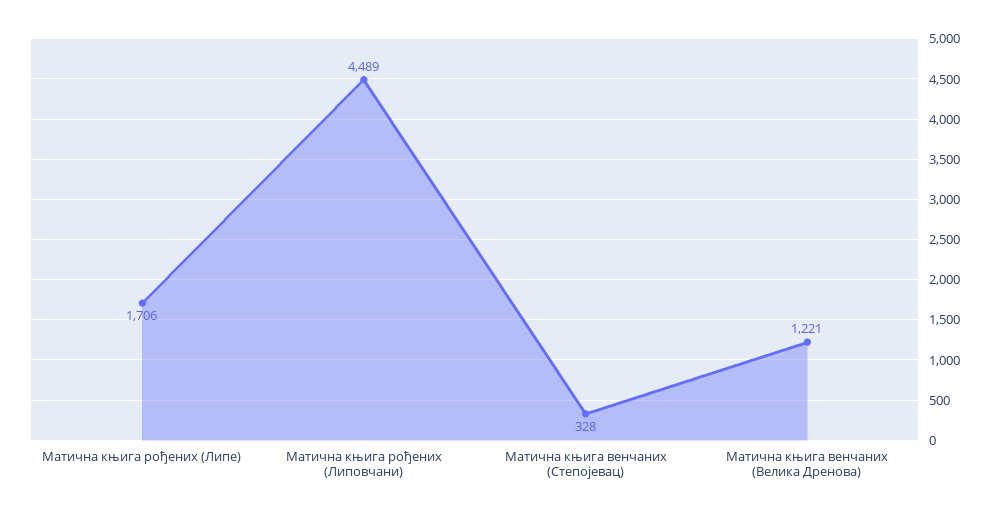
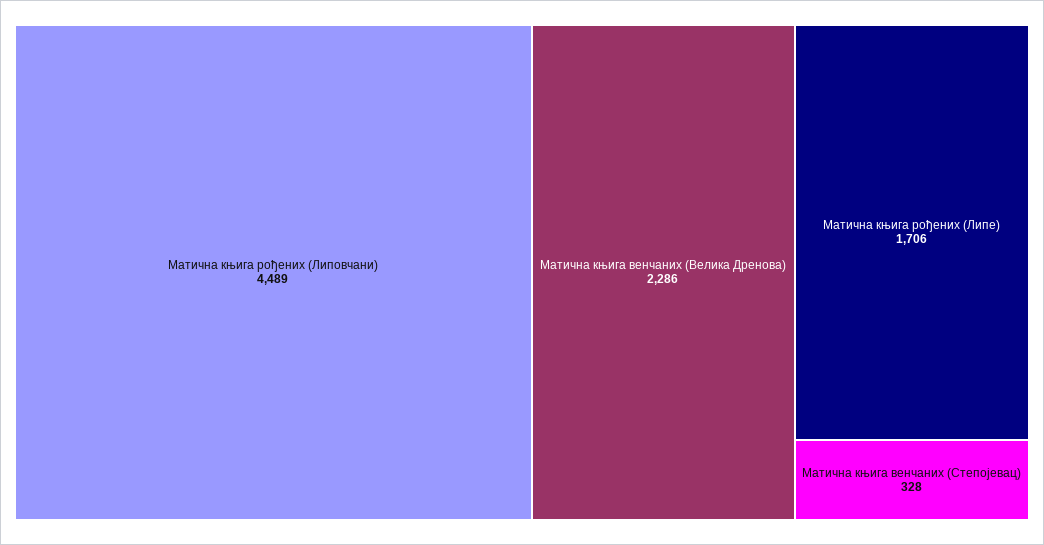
Матична књига венчаних (Велика Дренова): 1221 -> 2286

